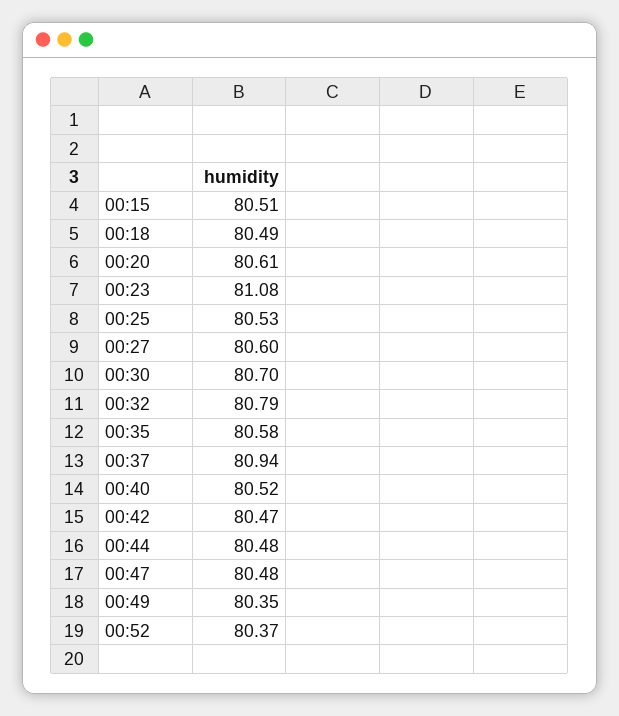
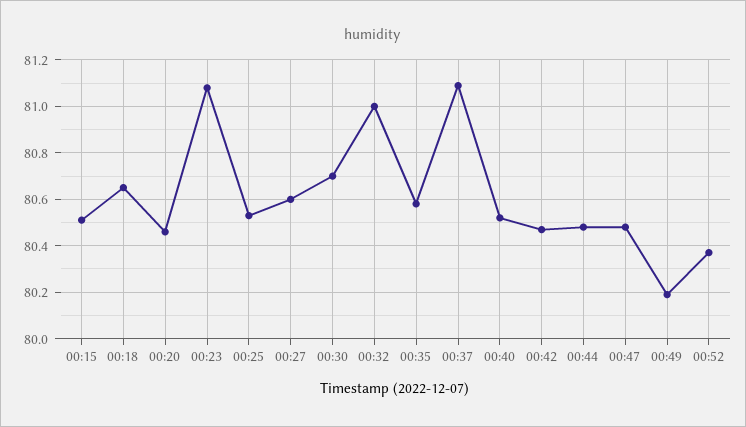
00:18: 80.49 -> 80.65
00:20: 80.61 -> 80.45
00:32: 80.79 -> 81
00:37: 80.94 -> 81.1
00:49: 80.35 -> 80.2

